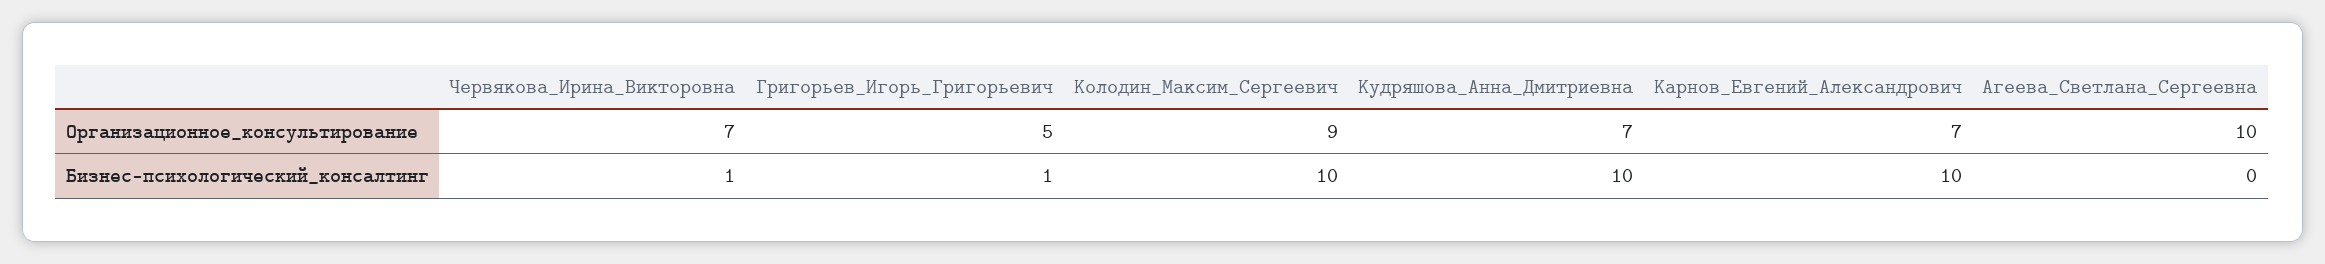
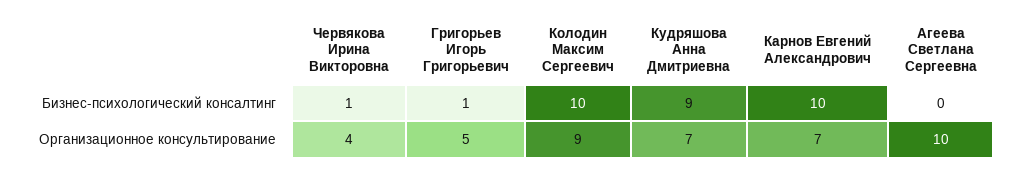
Червякова_Ирина_Викторовна, Организационное_консультирование: 7 -> 4
Кудряшова_Анна_Дмитриевна, Бизнес-психологический_консалтинг: 10 -> 9

